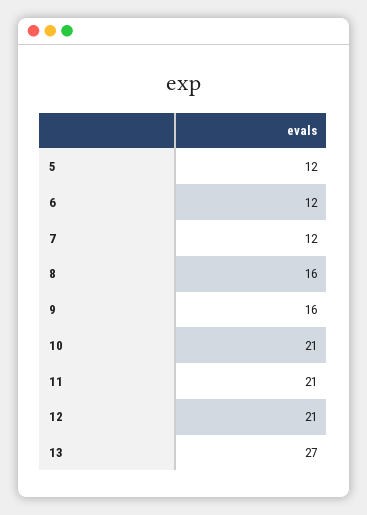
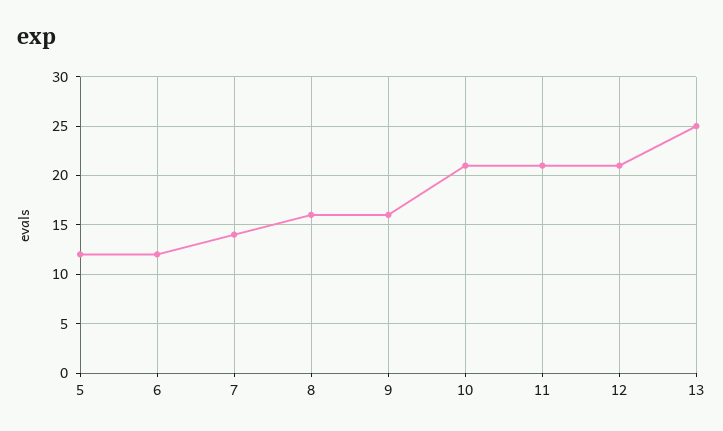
7: 12 -> 14
13: 27 -> 25

